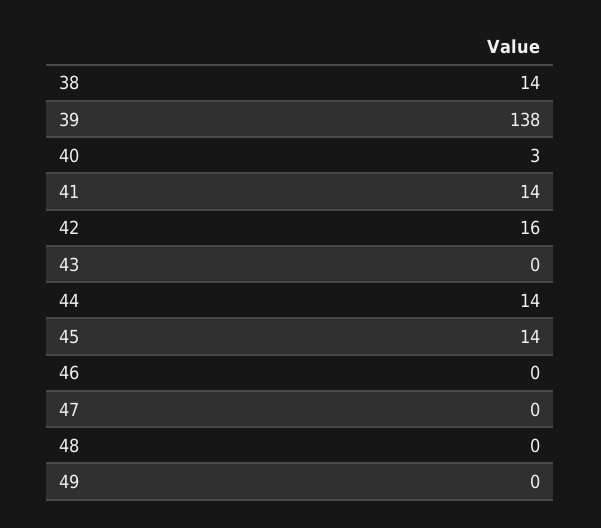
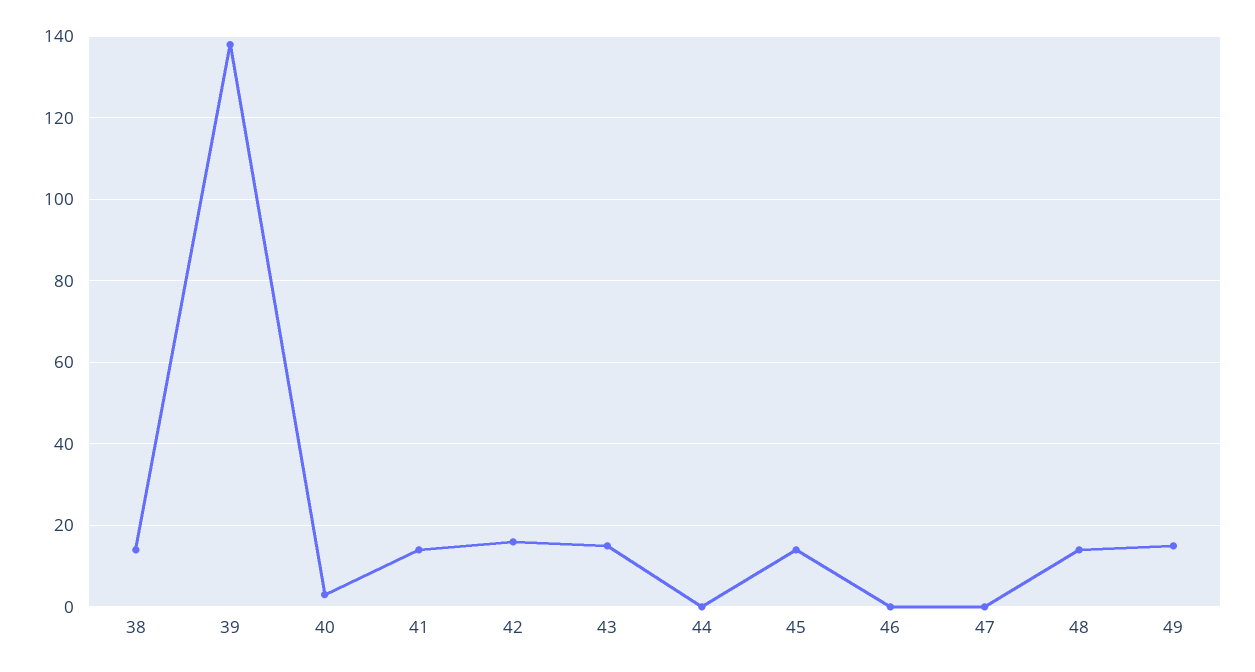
43: 0 -> 15
44: 14 -> 0
48: 0 -> 15
49: 0 -> 15

